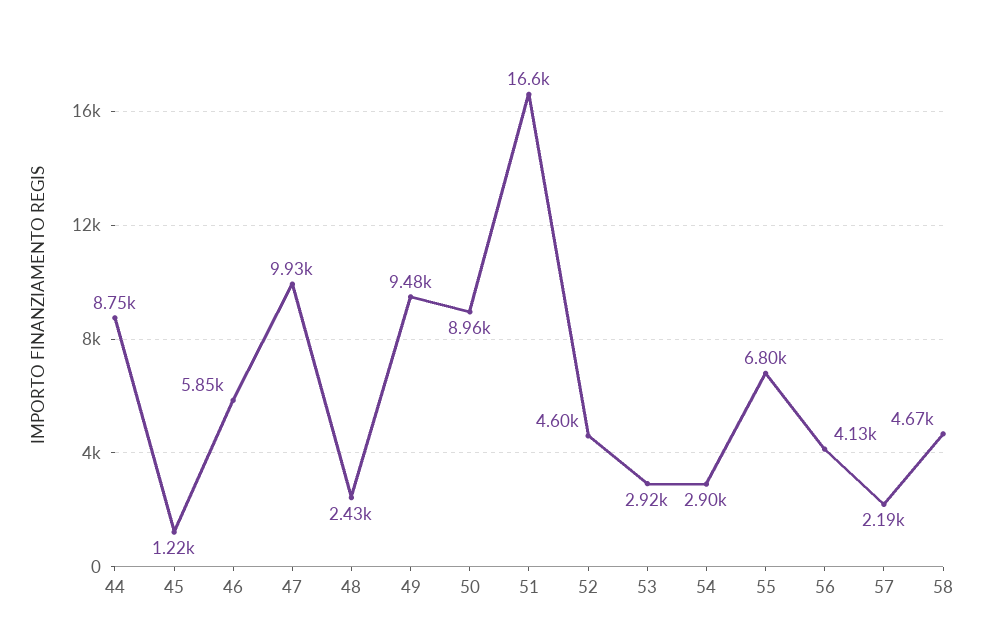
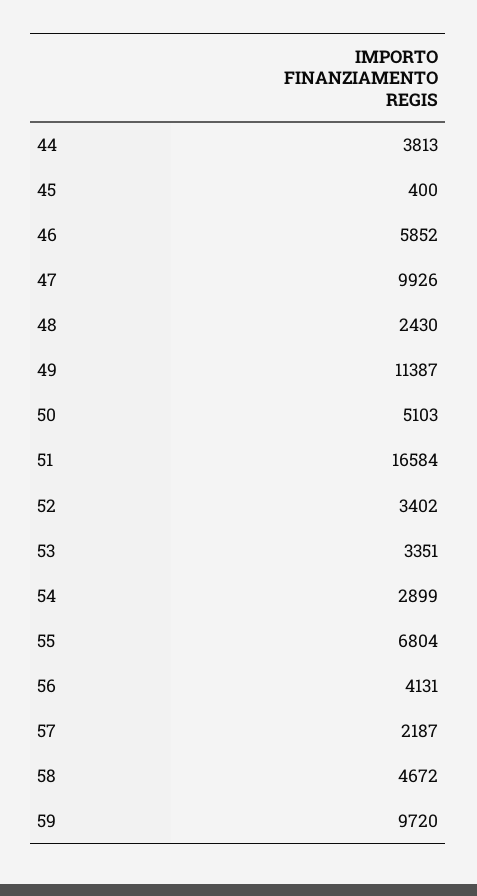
44: 8750 -> 3813
45: 1220 -> 400
49: 9480 -> 11387
50: 8960 -> 5103
52: 4600 -> 3402
53: 2920 -> 3351
59: none -> 9720

